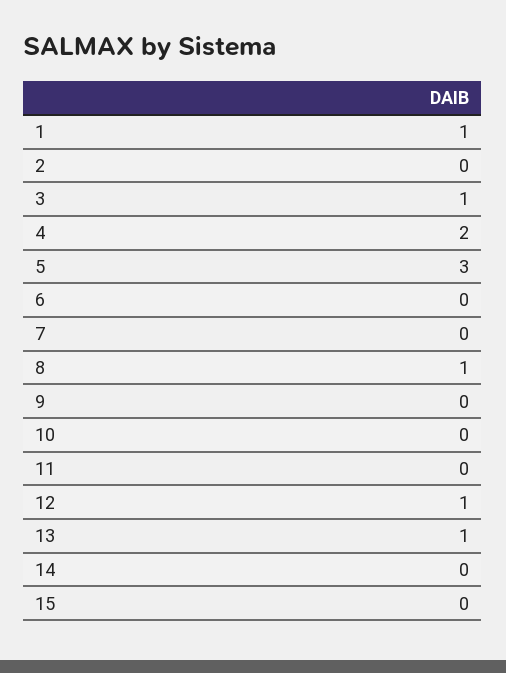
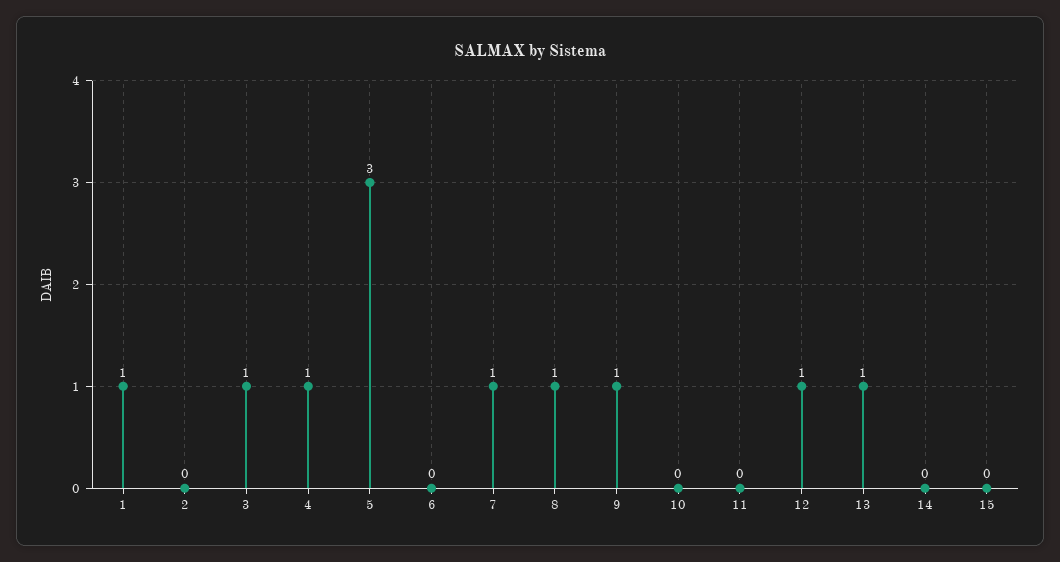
4: 2 -> 1
7: 0 -> 1
9: 0 -> 1

